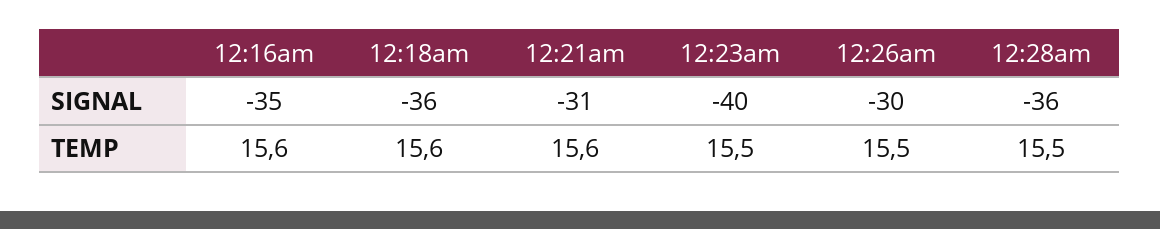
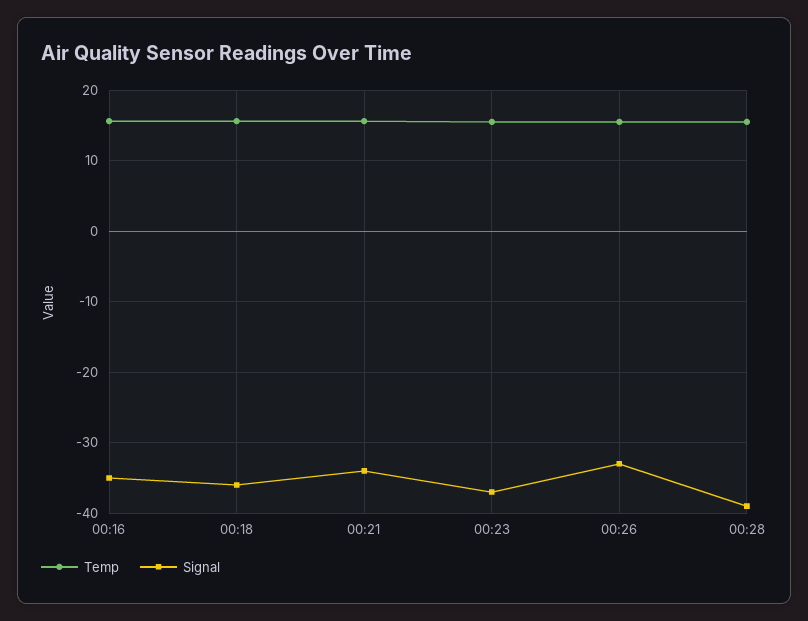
SIGNAL, 12:21am: -31 -> -34
SIGNAL, 12:23am: -40 -> -37
SIGNAL, 12:26am: -30 -> -33
SIGNAL, 12:28am: -36 -> -39

